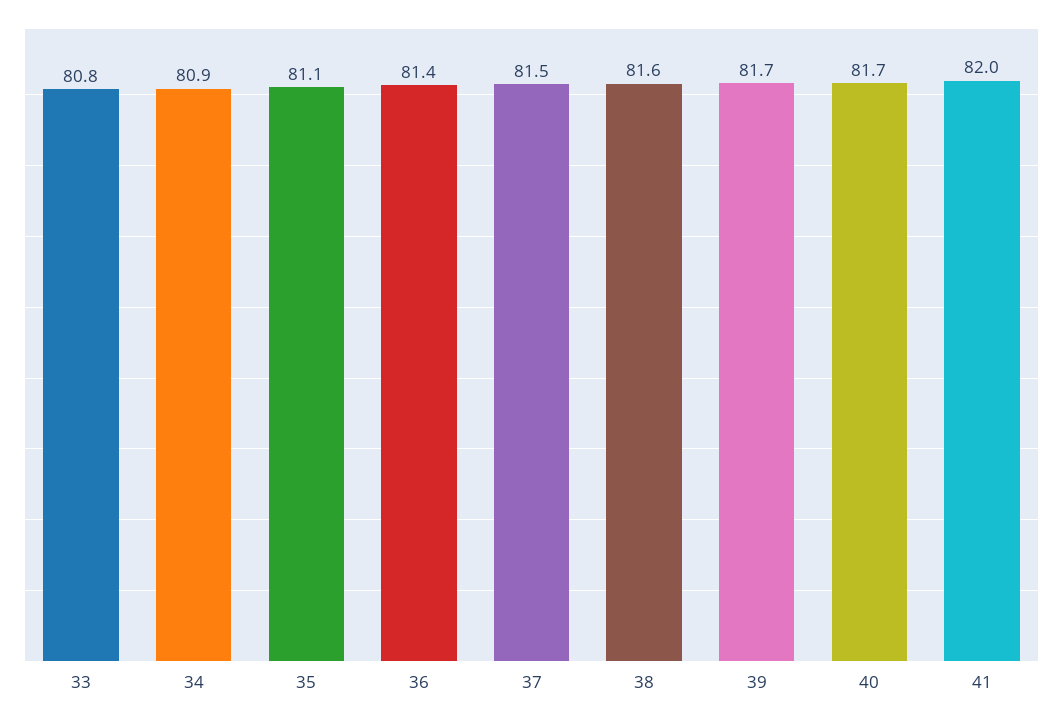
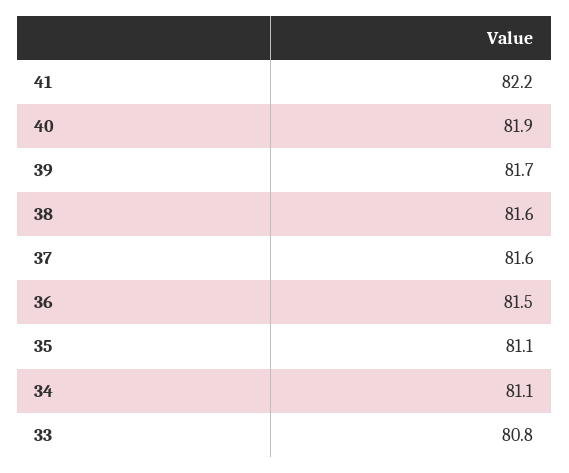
34: 80.9 -> 81.1
36: 81.4 -> 81.5
37: 81.5 -> 81.6
40: 81.7 -> 81.9
41: 82 -> 82.2

